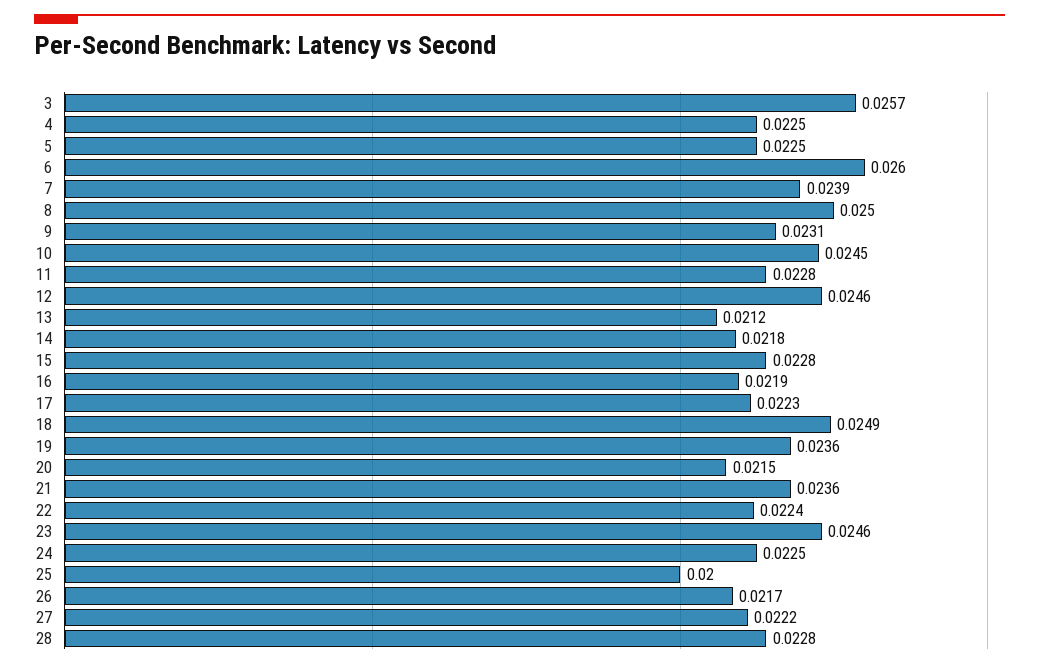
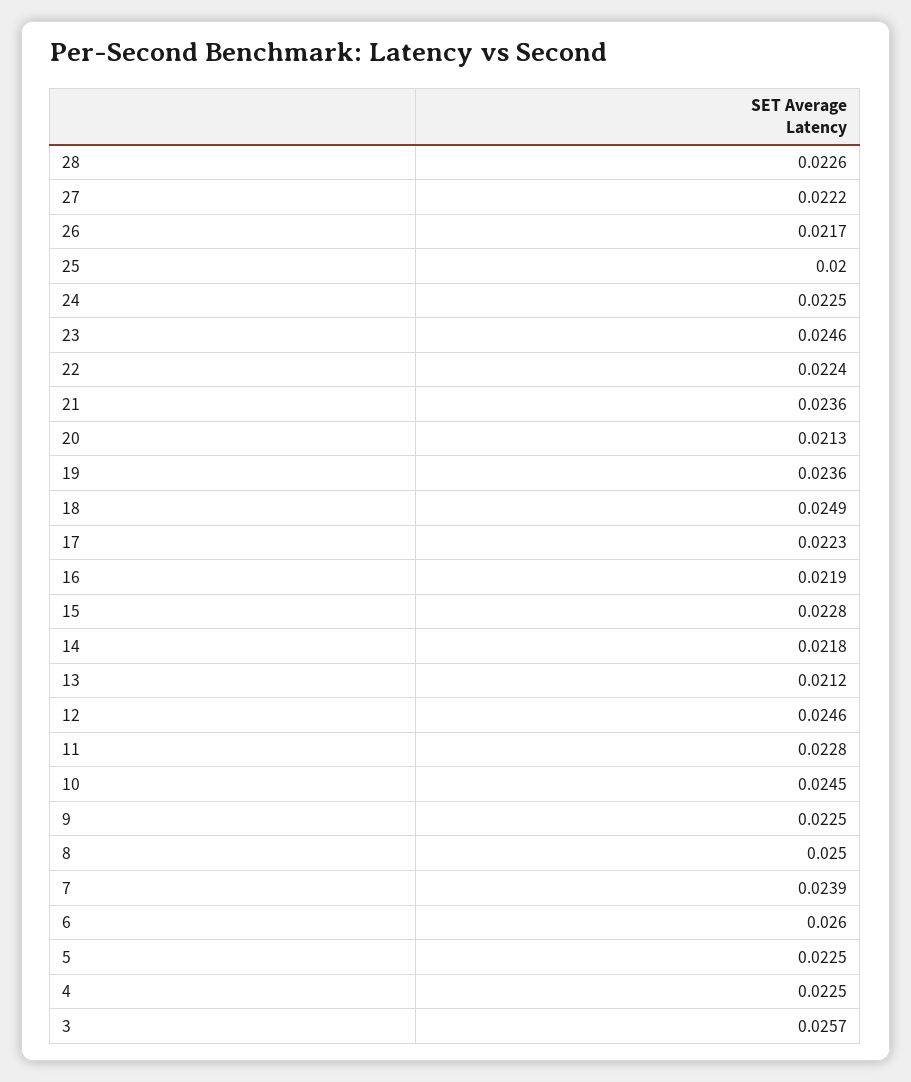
9: 0.0231 -> 0.0225
20: 0.0215 -> 0.0213
28: 0.0228 -> 0.0226

